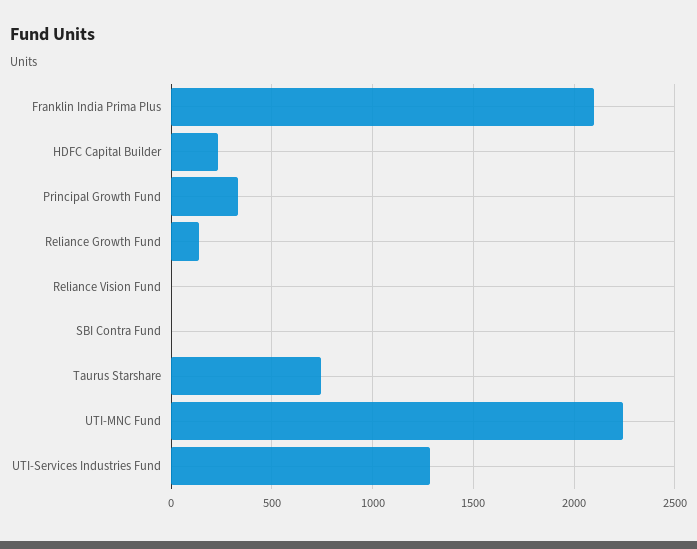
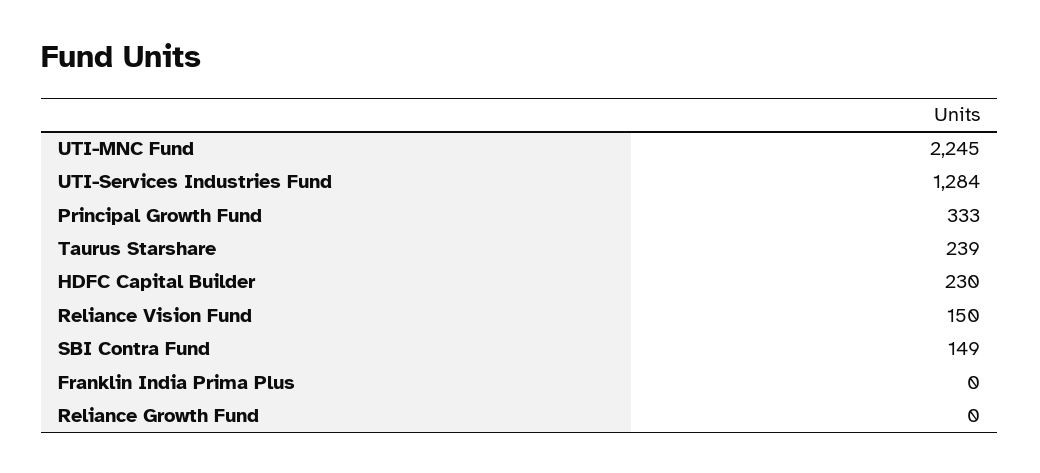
Franklin India Prima Plus: 2100 -> 0
Reliance Growth Fund: 150 -> 0
Reliance Vision Fund: 0 -> 150
SBI Contra Fund: 0 -> 149
Taurus Starshare: 750 -> 239

